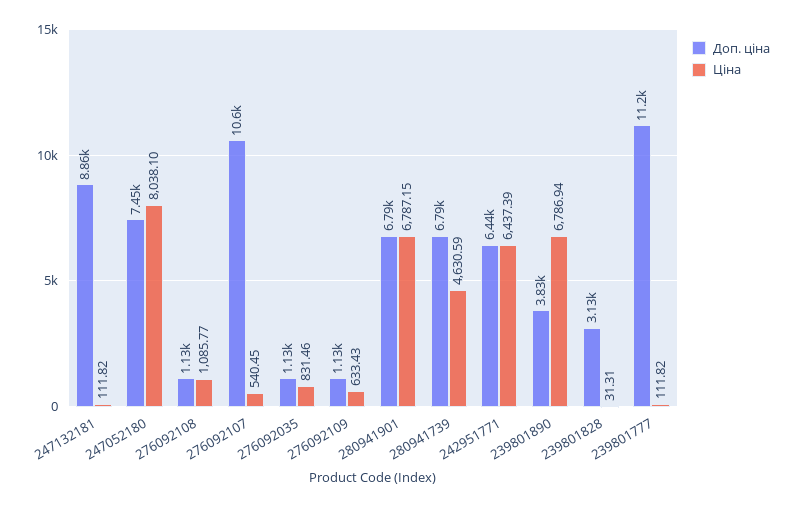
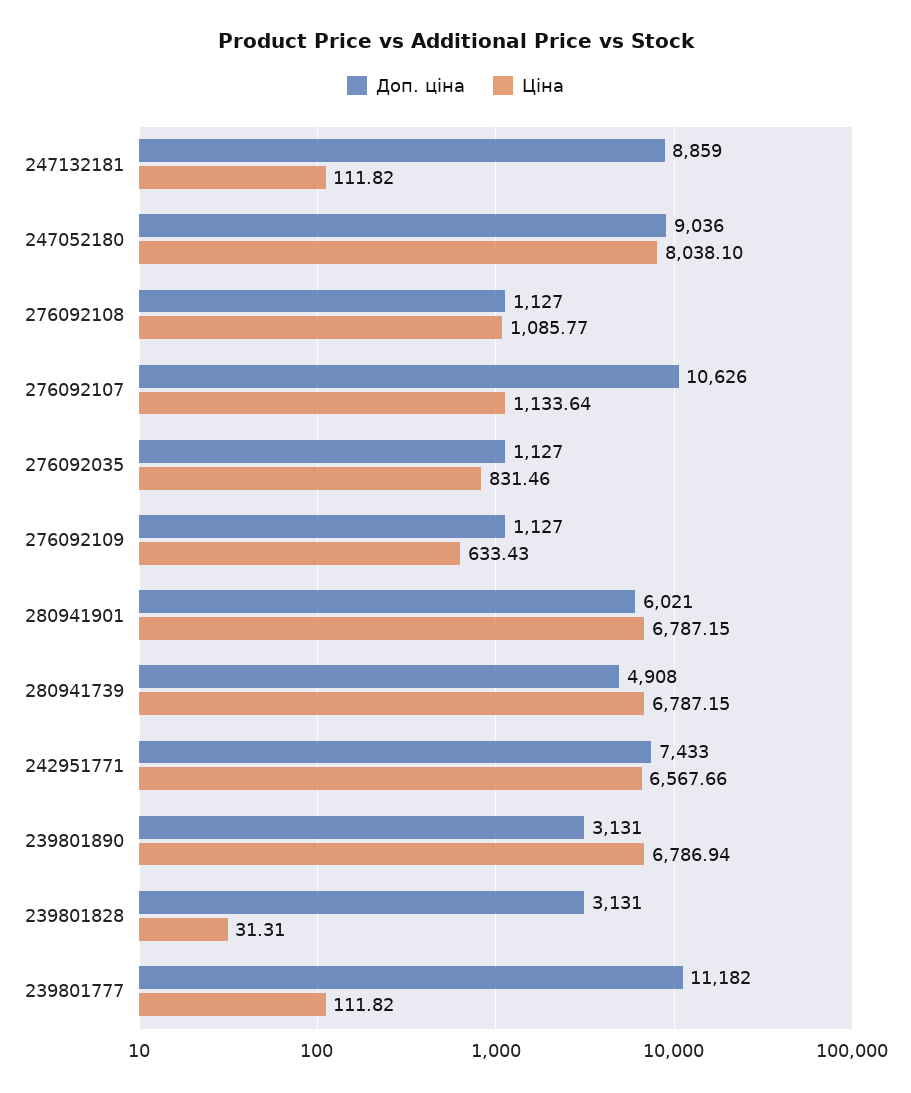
Доп. ціна, 247052180: 7450 -> 9036
Ціна, 276092107: 540.45 -> 1133.64
Доп. ціна, 280941901: 6790 -> 6021
Доп. ціна, 280941739: 6790 -> 4908
Ціна, 280941739: 4630.59 -> 6787.15
Доп. ціна, 242951771: 6440 -> 7433
Ціна, 242951771: 6437.39 -> 6567.66
Доп. ціна, 239801890: 3830 -> 3131

